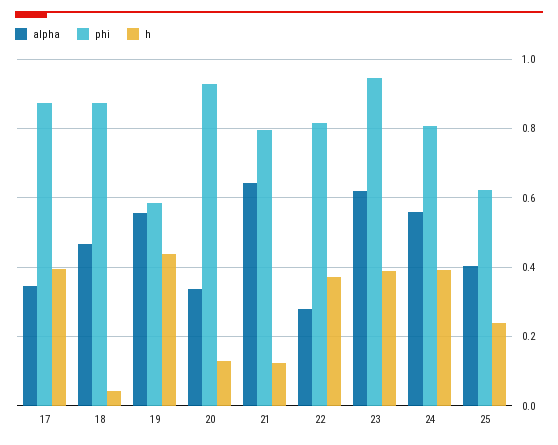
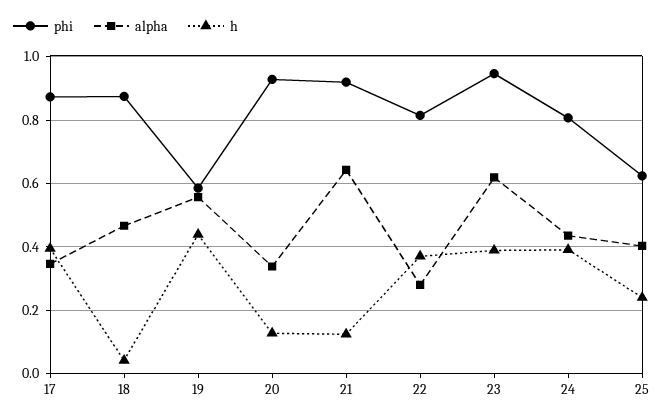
phi, 21: 0.8 -> 0.92
alpha, 24: 0.56 -> 0.44

